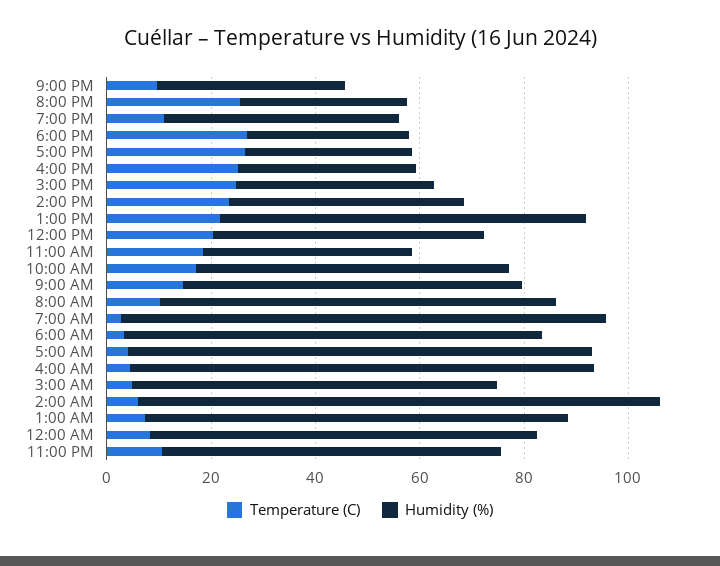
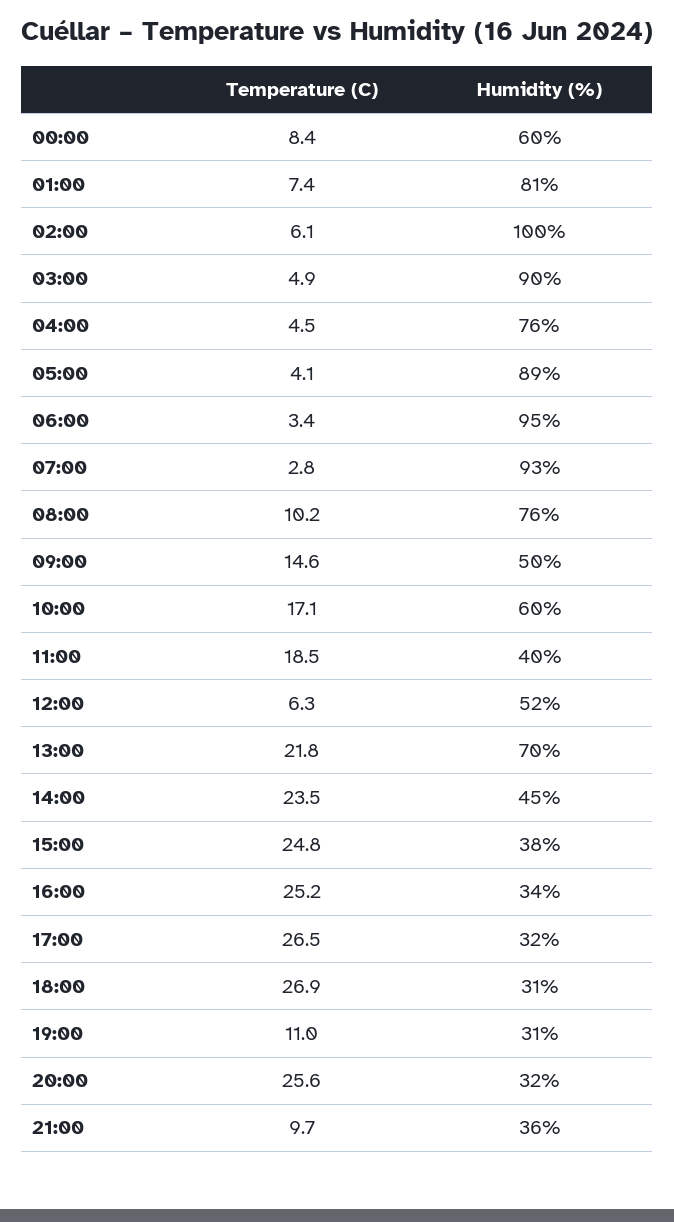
Humidity (%), 7:00 PM: 45 -> 31
Temperature (C), 12:00 PM: 20 -> 6.3
Humidity (%), 9:00 AM: 65 -> 50
Humidity (%), 6:00 AM: 80 -> 95
Humidity (%), 4:00 AM: 90 -> 76
Humidity (%), 3:00 AM: 70 -> 90
Humidity (%), 12:00 AM: 75 -> 60
Temperature (C), 11:00 PM: 10 -> none
Humidity (%), 11:00 PM: 65 -> none

